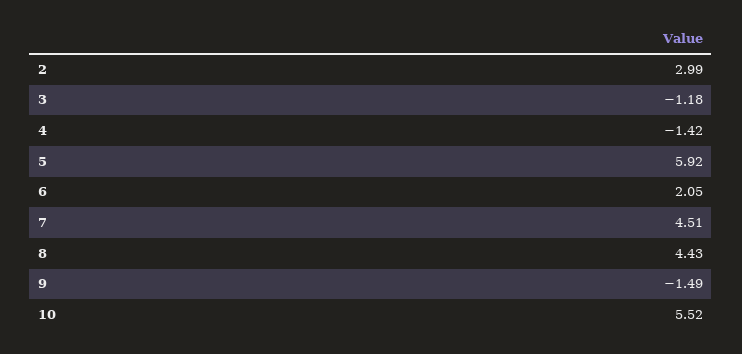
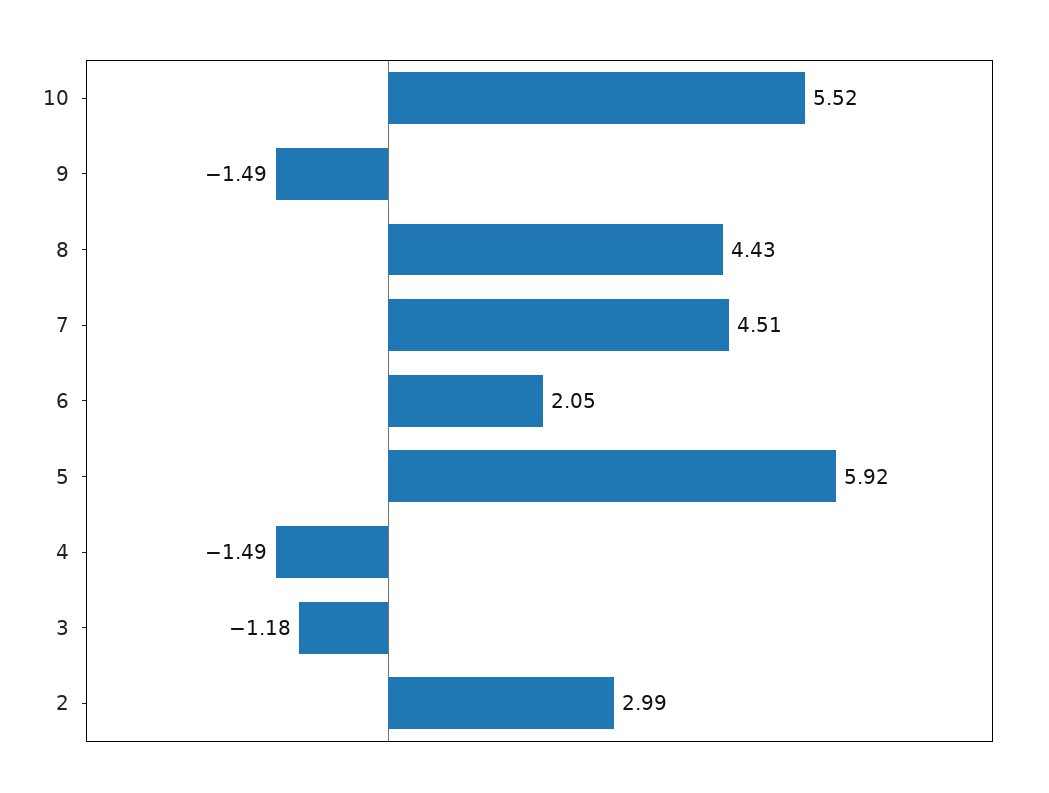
4: -1.42 -> -1.49

